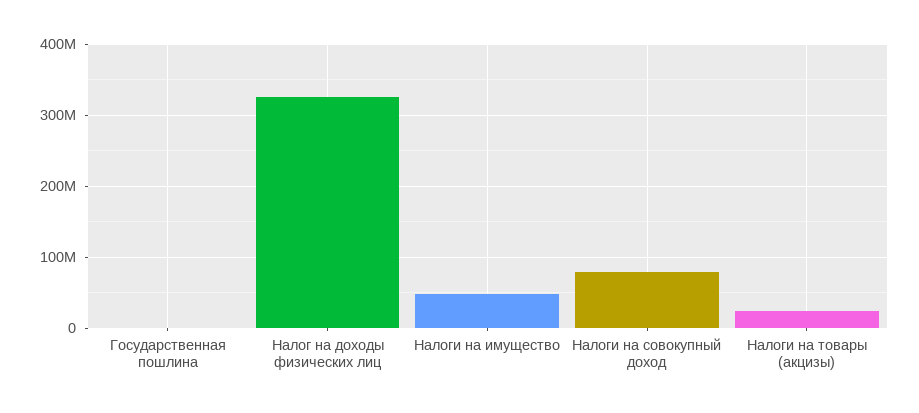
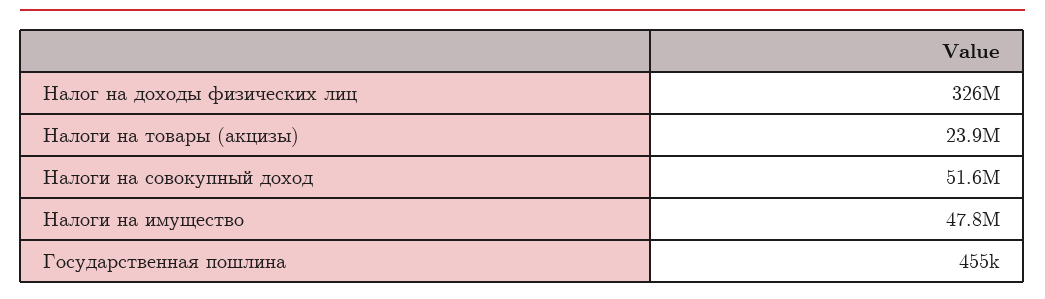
Налоги на совокупный доход: 80000000 -> 51600000

